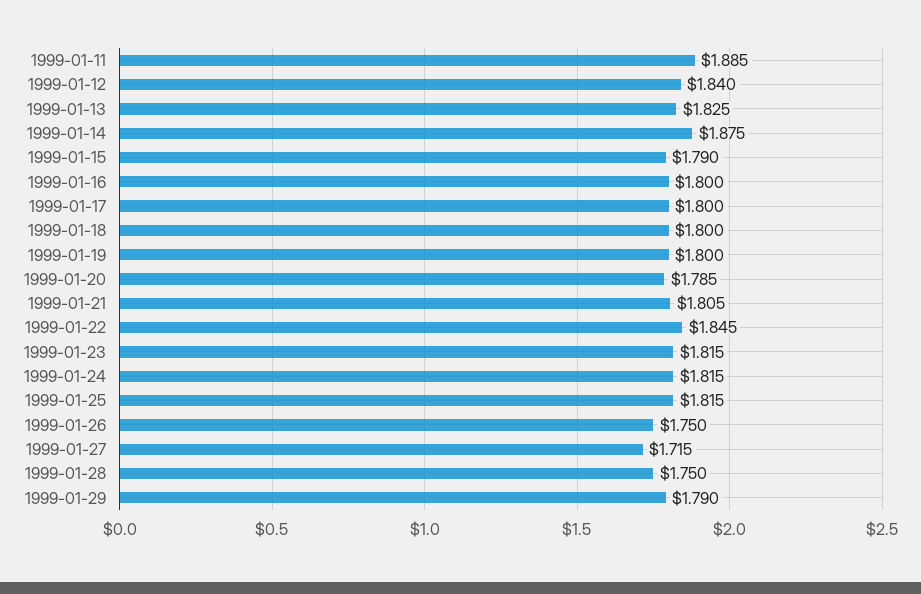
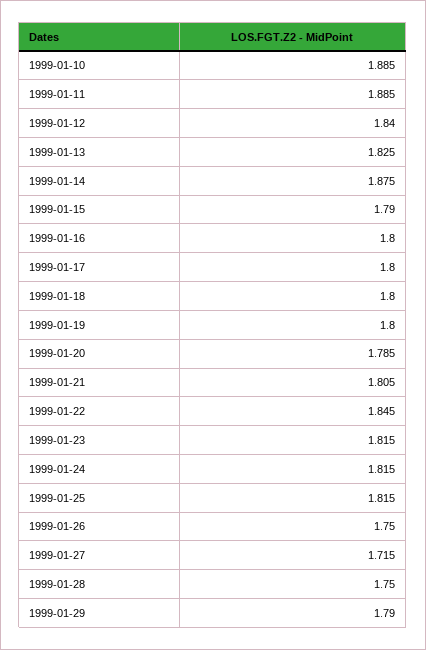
1999-01-10: none -> 1.885

